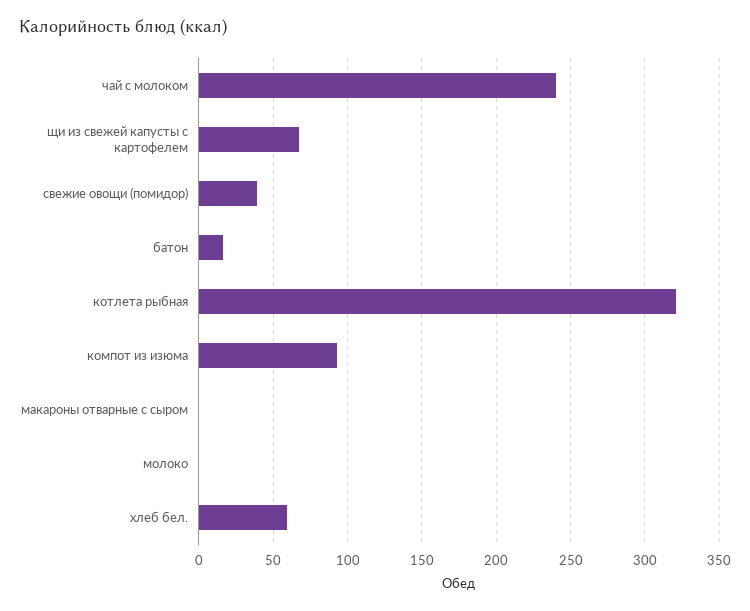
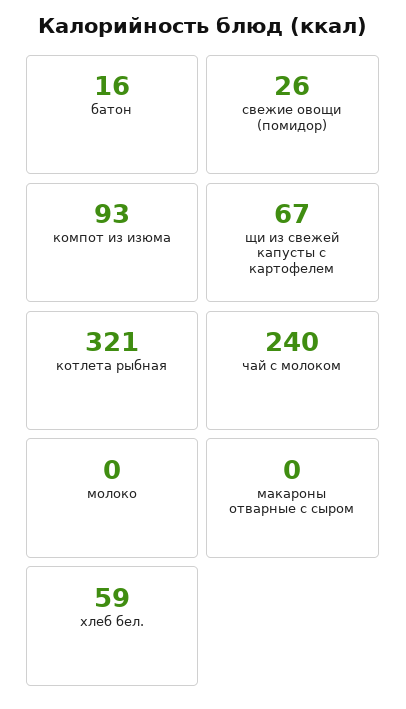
свежие овощи (помидор): 40 -> 26

